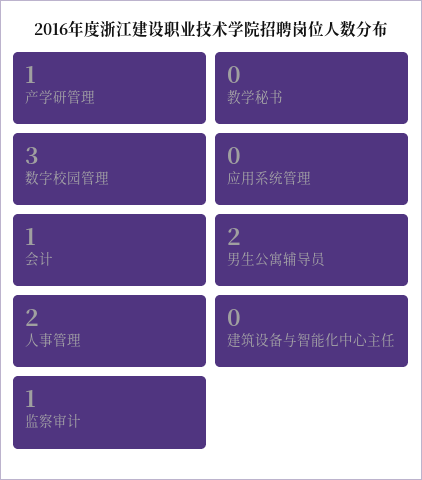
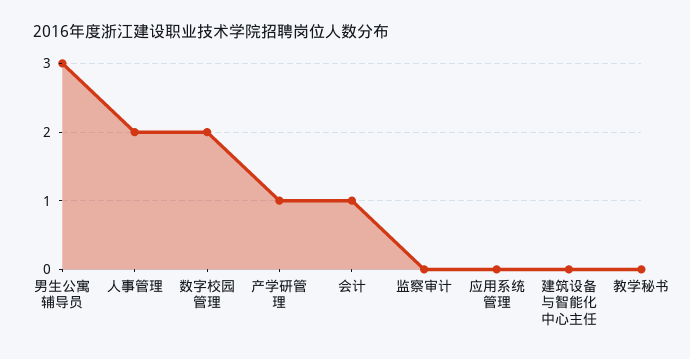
数字校园管理: 3 -> 2
男生公寓辅导员: 2 -> 3
监察审计: 1 -> 0

